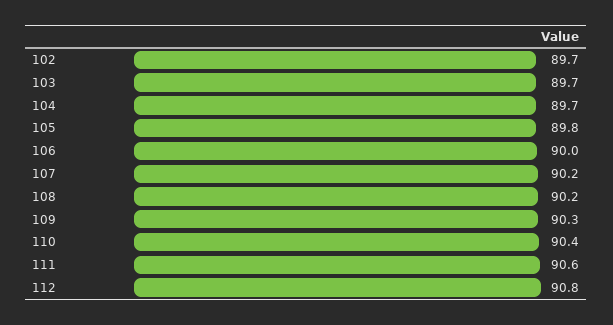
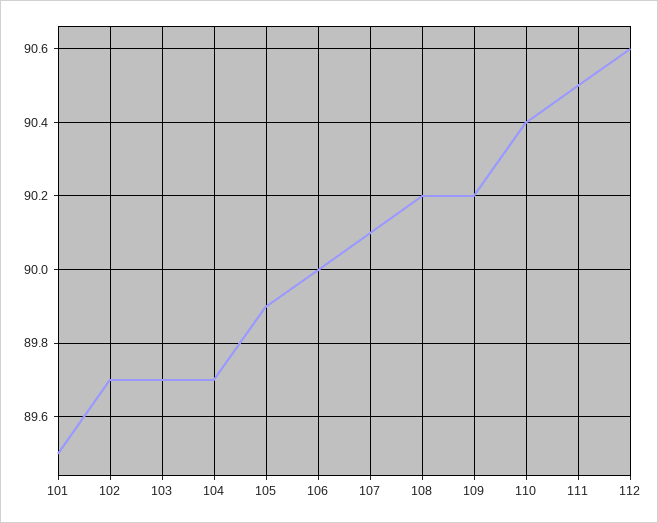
105: 89.8 -> 89.9
107: 90.2 -> 90.1
109: 90.3 -> 90.2
111: 90.6 -> 90.5
112: 90.8 -> 90.6
101: none -> 89.5

